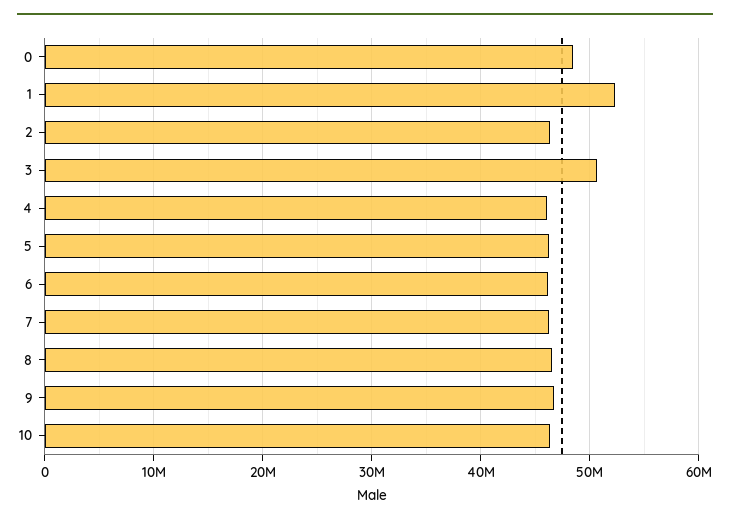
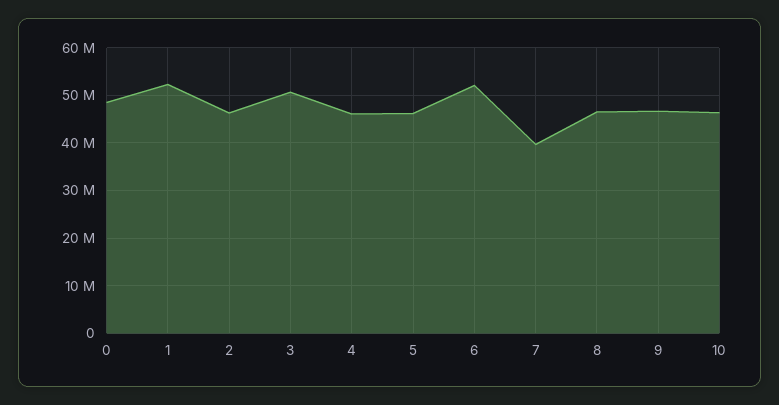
6: 46000000 -> 52000000
7: 46000000 -> 40000000

